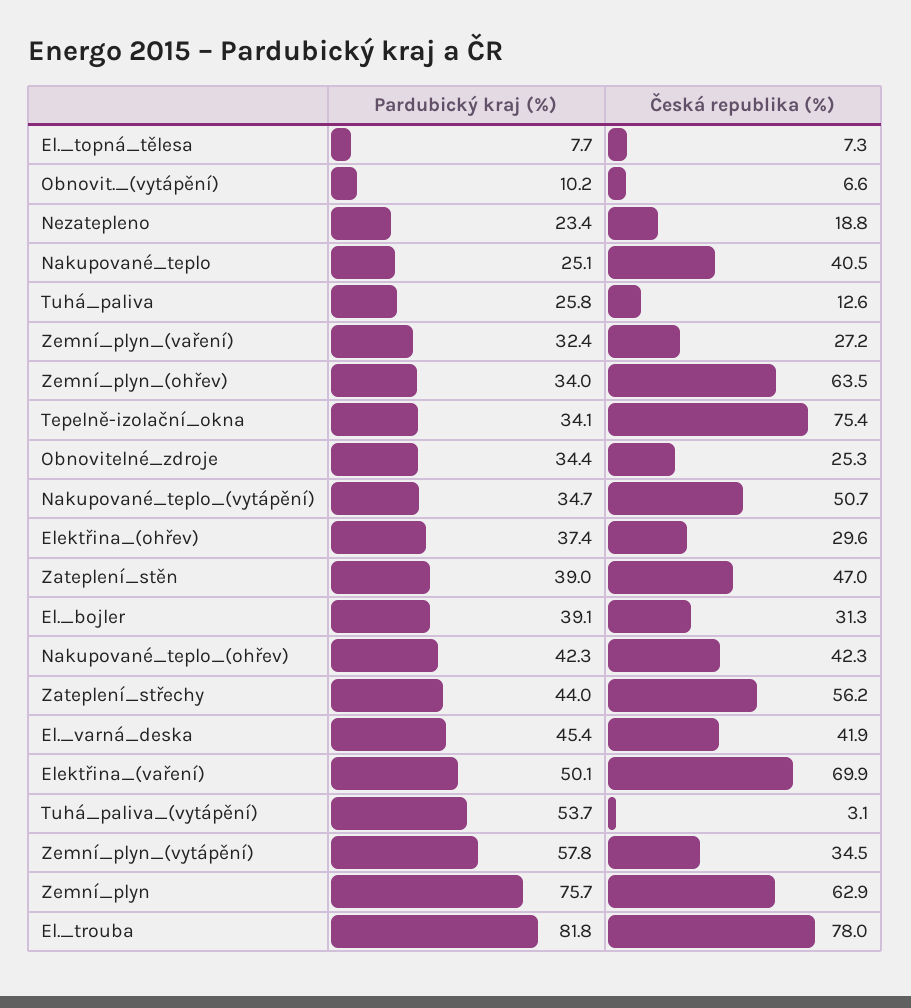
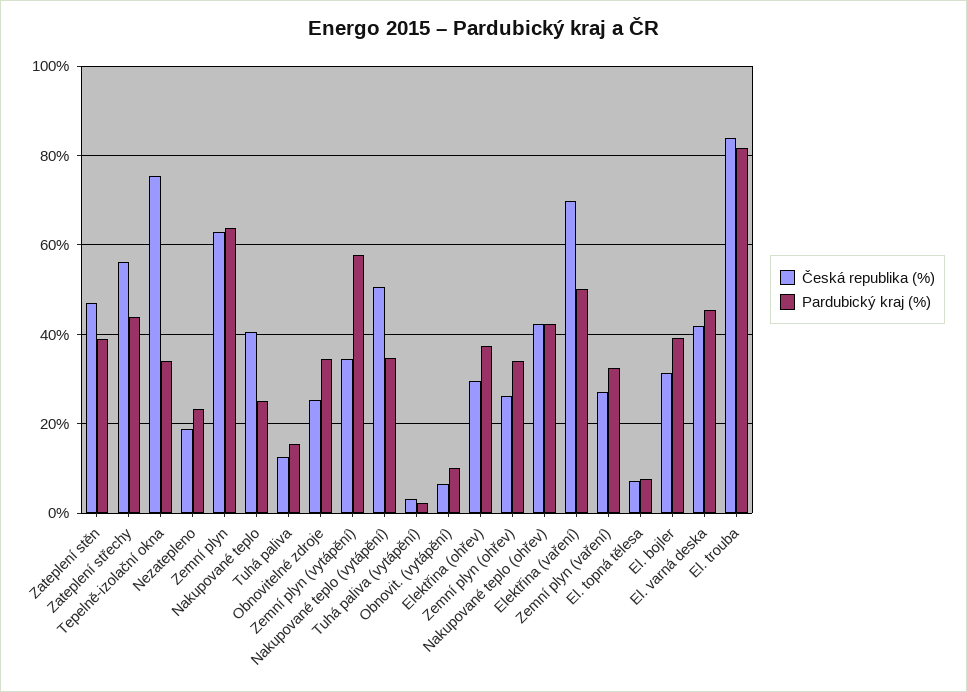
Pardubický kraj (%), Tuhá_paliva: 25.8 -> 16
Česká republika (%), Zemní_plyn_(ohřev): 63.5 -> 26
Pardubický kraj (%), Tuhá_paliva_(vytápění): 53.7 -> 2
Pardubický kraj (%), Zemní_plyn: 75.7 -> 64
Česká republika (%), El._trouba: 78 -> 84

